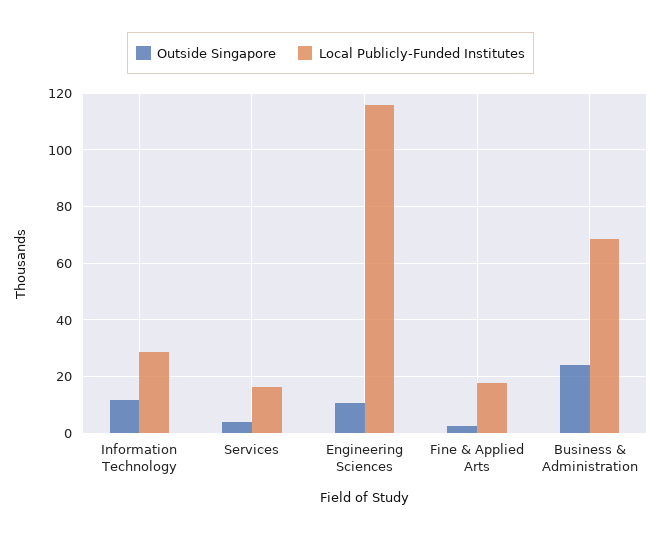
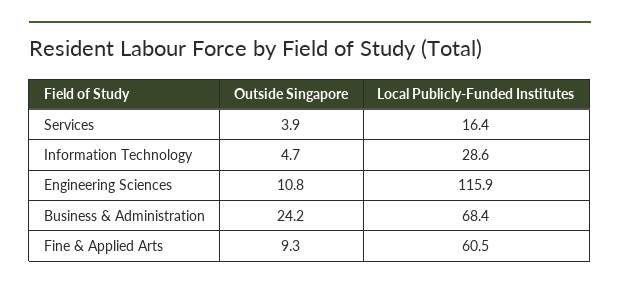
Outside Singapore, Information Technology: 12.5 -> 4.7
Outside Singapore, Fine & Applied Arts: 2.5 -> 9.3
Local Publicly-Funded Institutes, Fine & Applied Arts: 17.5 -> 60.5

